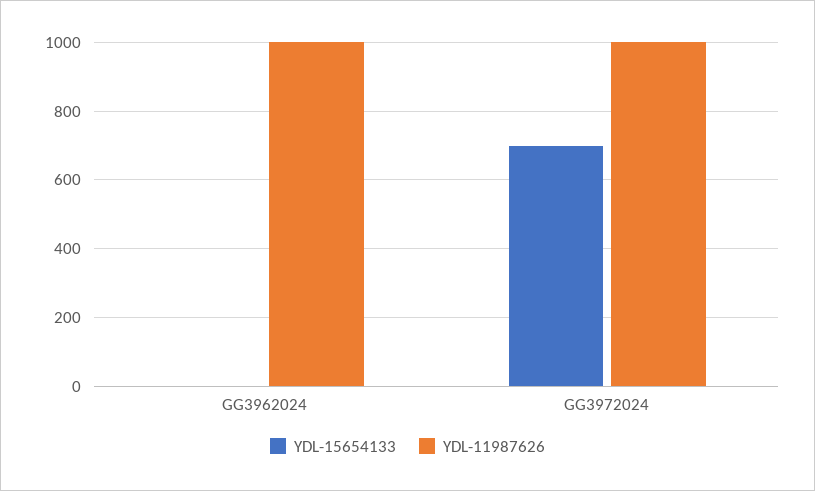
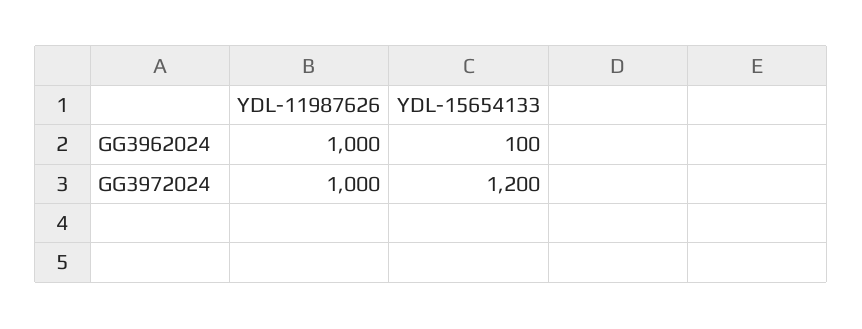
YDL-15654133, GG3962024: 0 -> 100
YDL-15654133, GG3972024: 700 -> 1200

